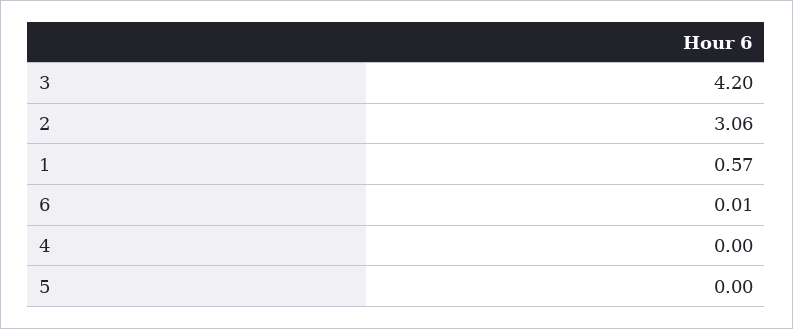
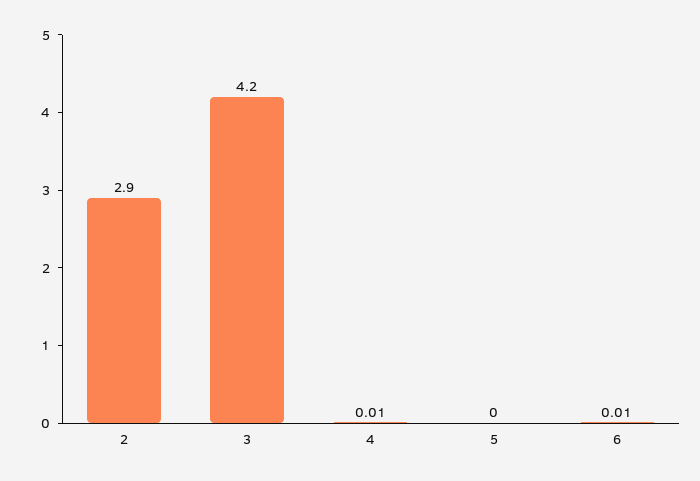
2: 3.06 -> 2.9
1: 0.57 -> none
4: 0 -> 0.01

